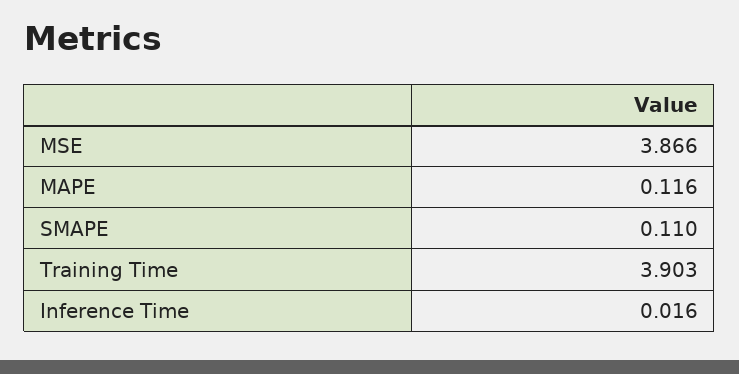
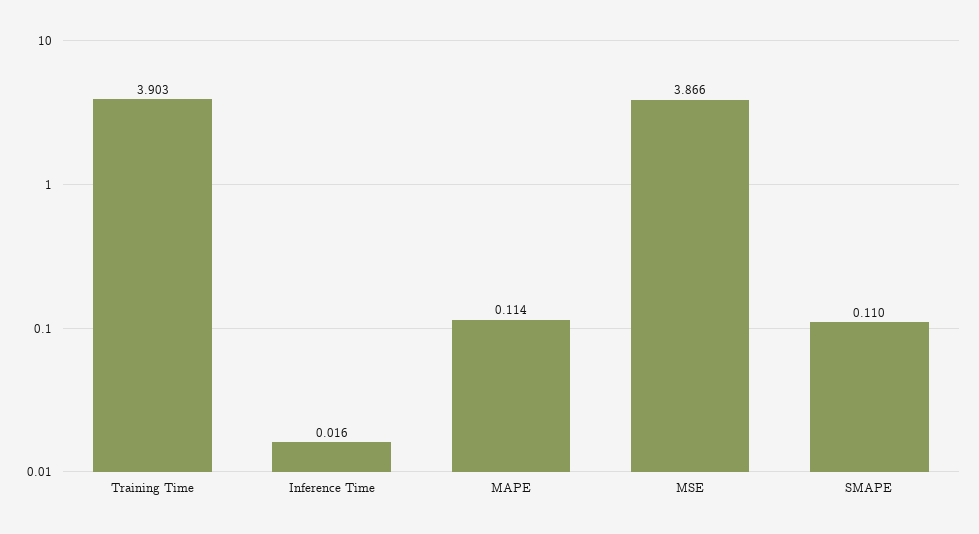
MAPE: 0.116 -> 0.114

